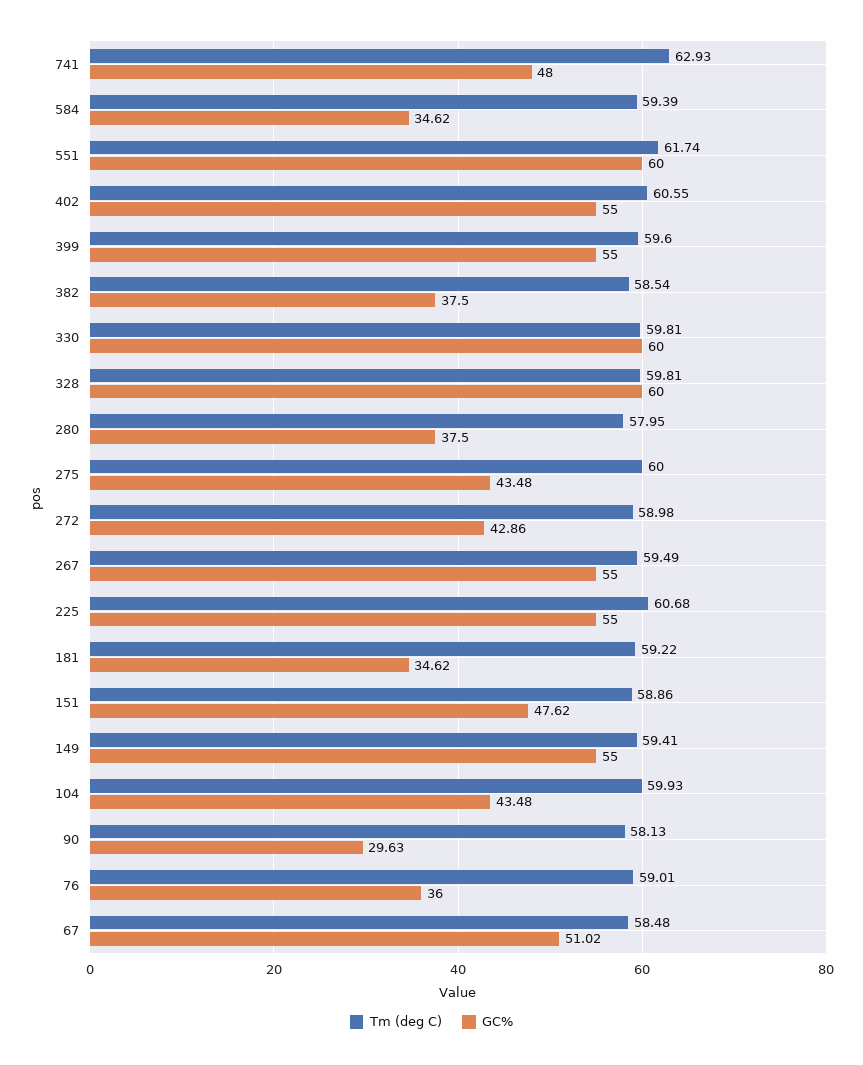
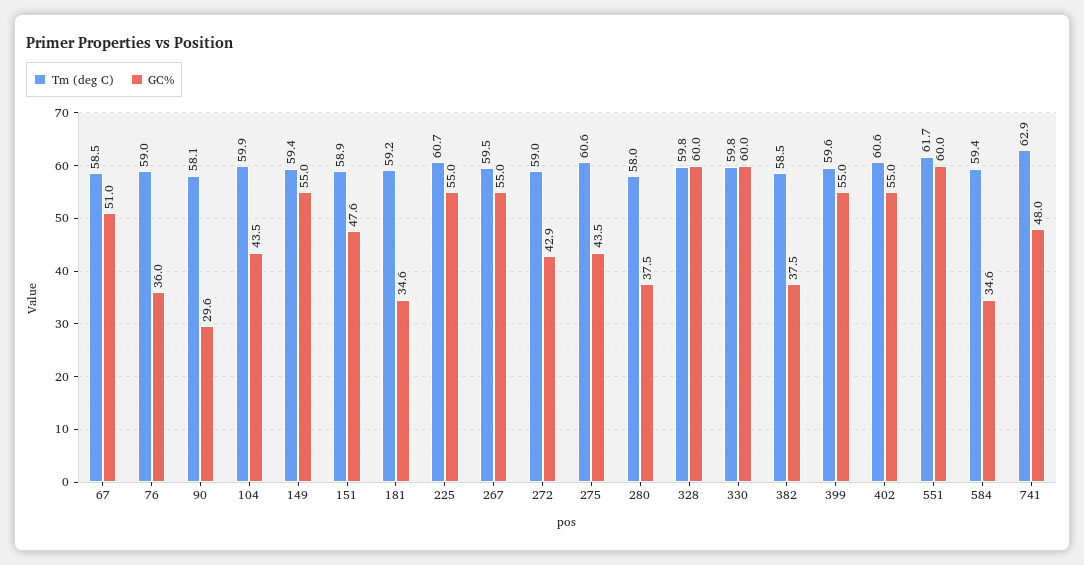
Tm (deg C), 275: 60 -> 60.6

